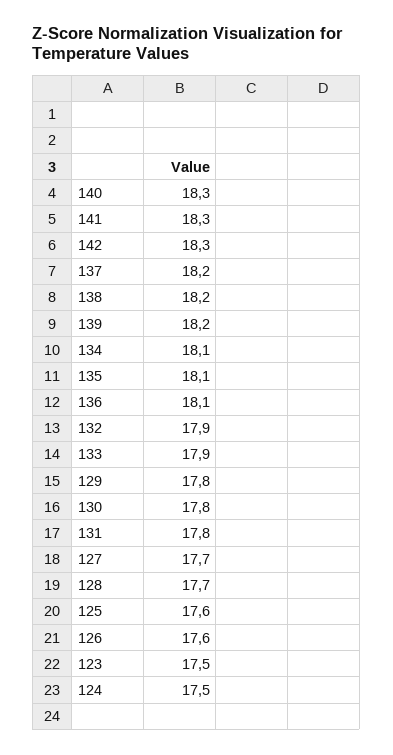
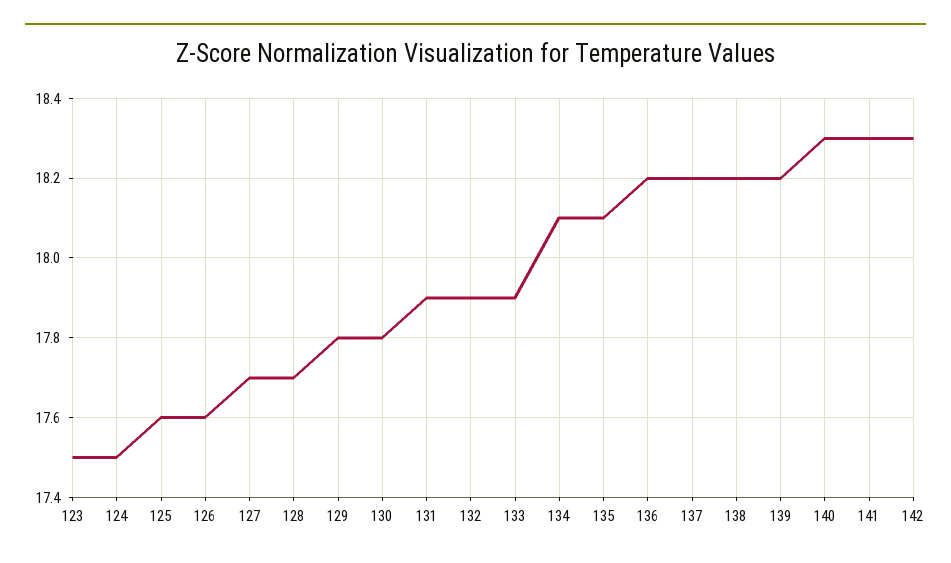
136: 18.1 -> 18.2
131: 17.8 -> 17.9

